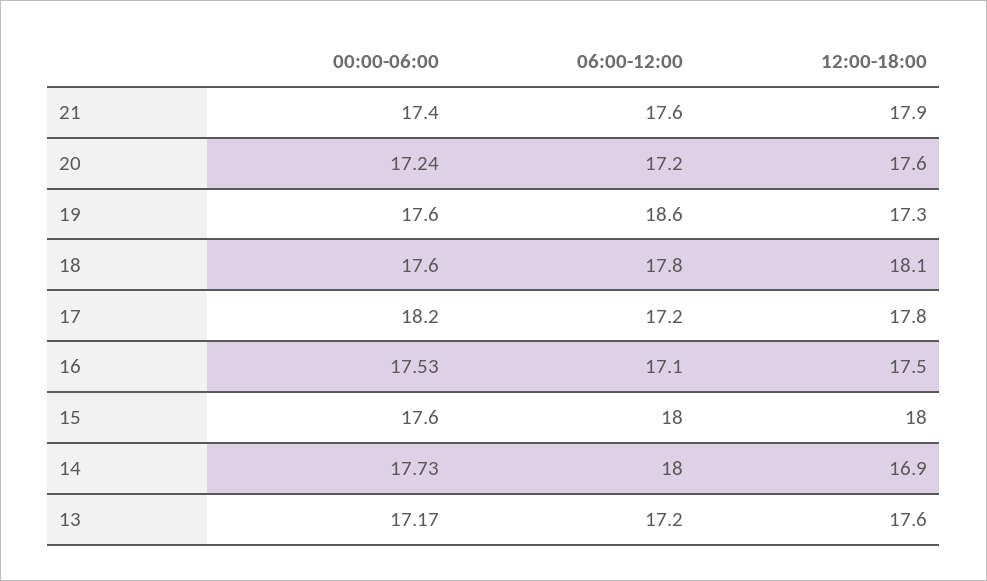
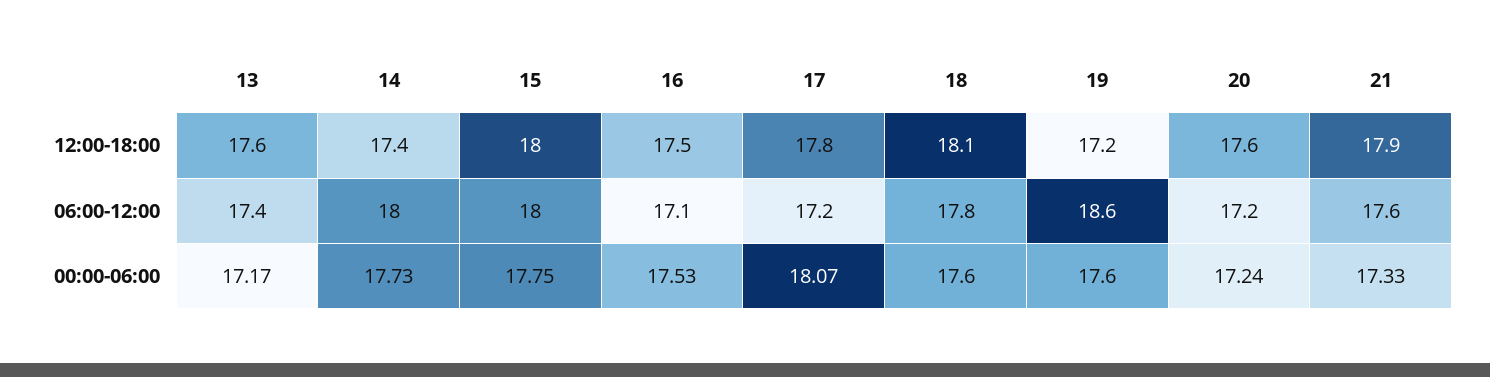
00:00-06:00, 21: 17.4 -> 17.33
12:00-18:00, 19: 17.3 -> 17.2
00:00-06:00, 17: 18.2 -> 18.07
00:00-06:00, 15: 17.6 -> 17.75
12:00-18:00, 14: 16.9 -> 17.4
06:00-12:00, 13: 17.2 -> 17.4

